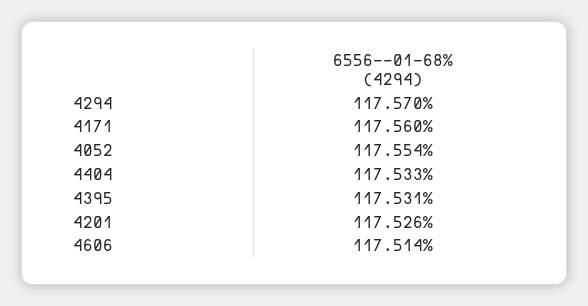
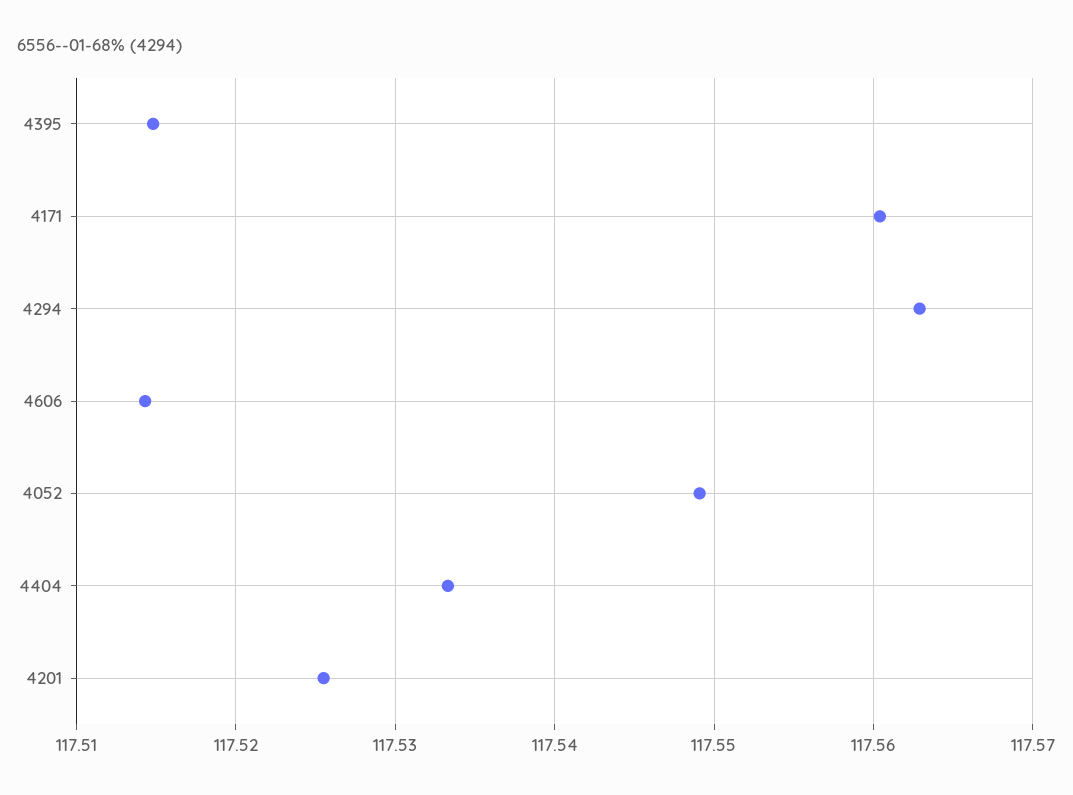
4294: 117.57 -> 117.563
4052: 117.554 -> 117.549
4395: 117.531 -> 117.515

